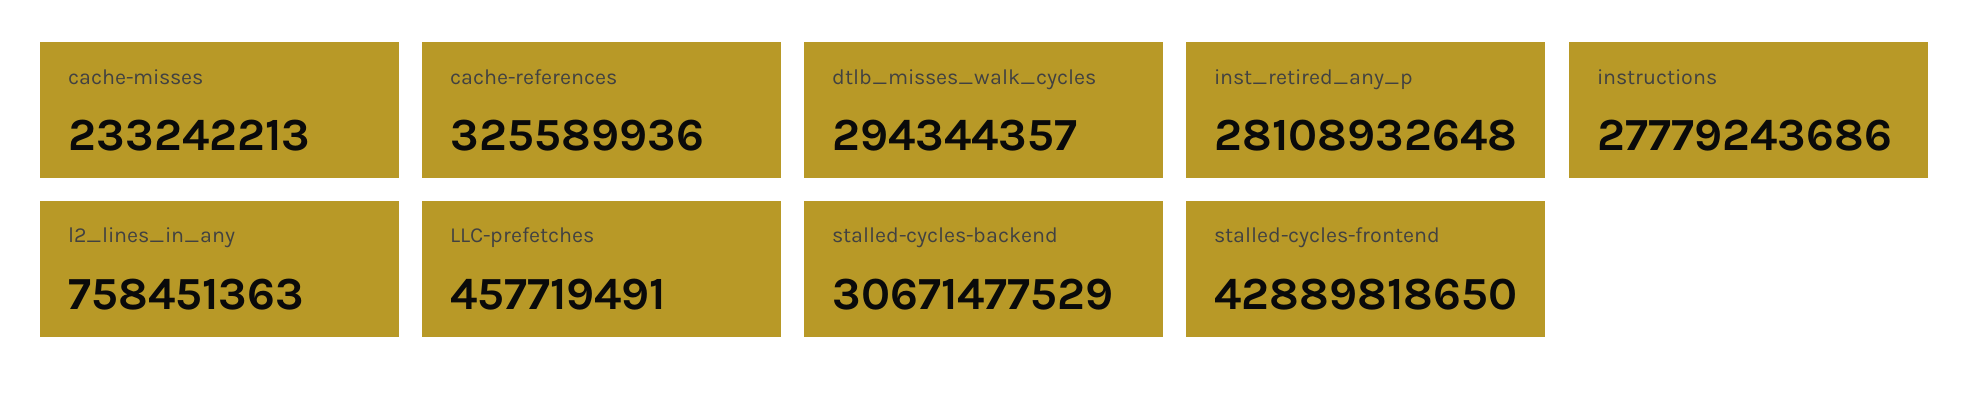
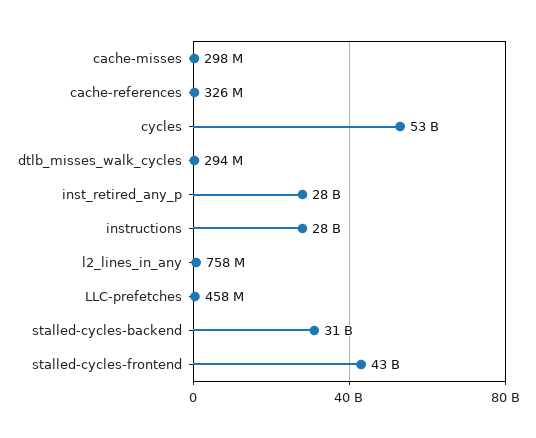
cache-misses: 233242213 -> 298000000
cycles: none -> 53000000000

